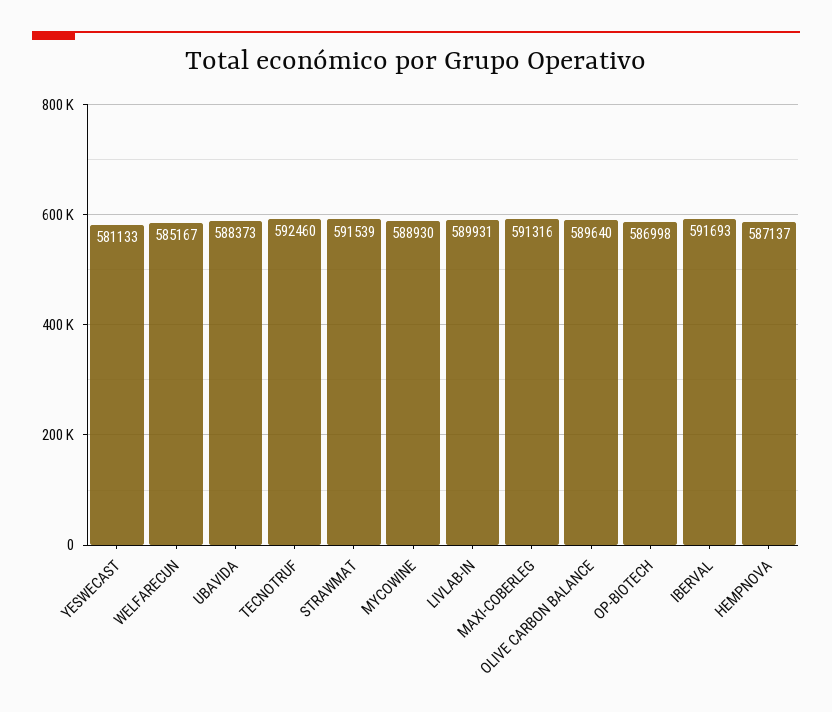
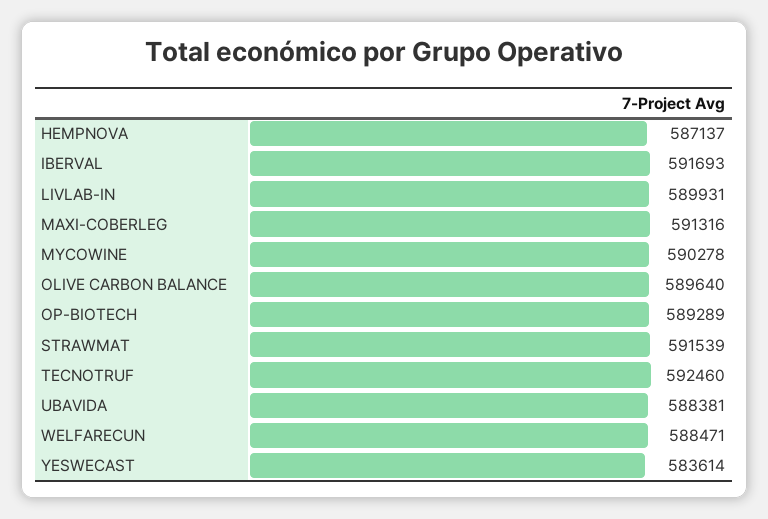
YESWECAST: 581133 -> 583614
WELFARECUN: 585167 -> 588471
UBAVIDA: 588373 -> 588381
MYCOWINE: 588930 -> 590278
OP-BIOTECH: 586998 -> 589289

